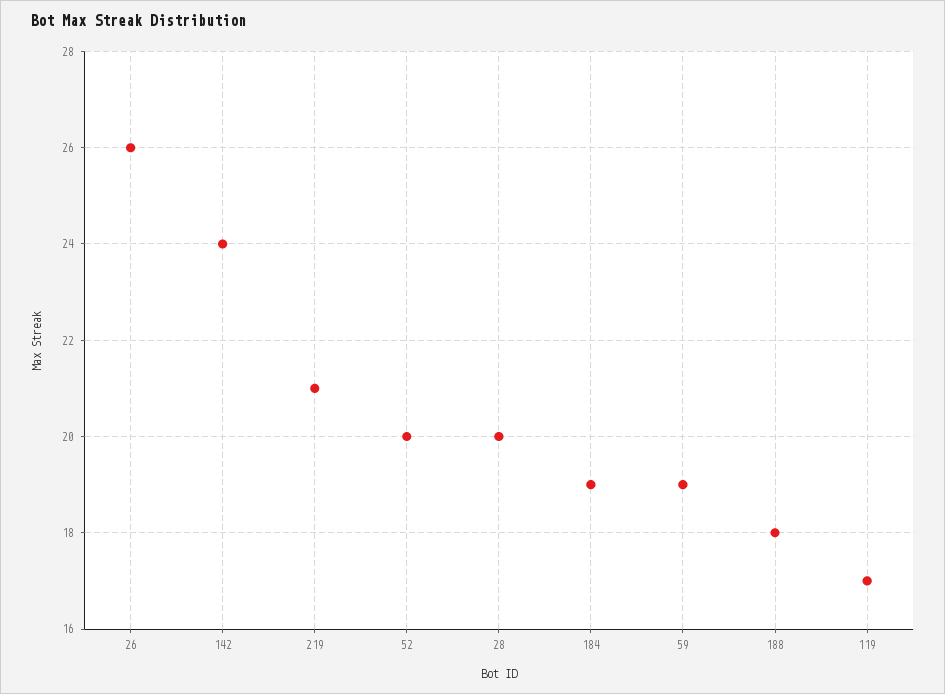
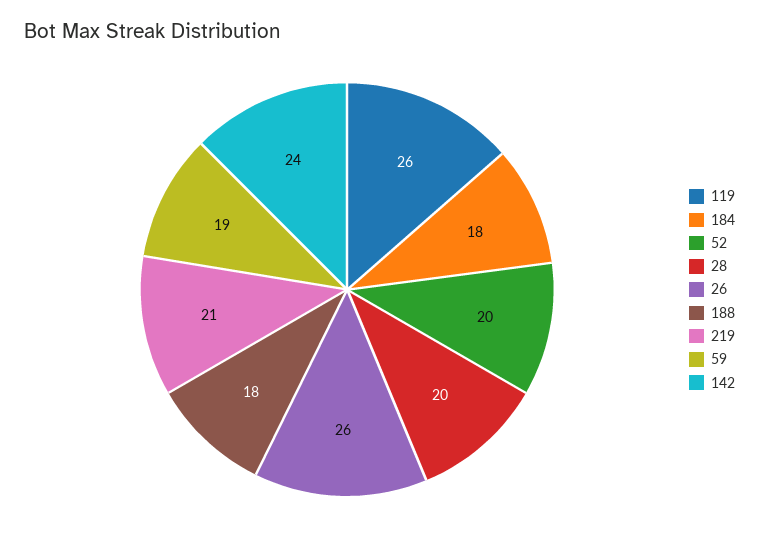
184: 19 -> 18
119: 17 -> 26

